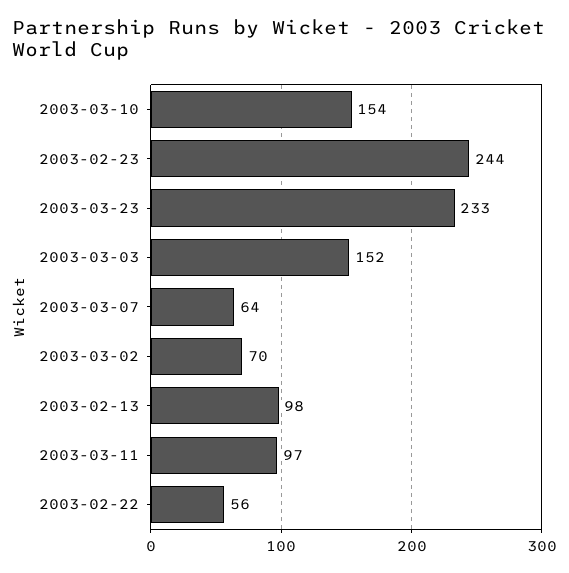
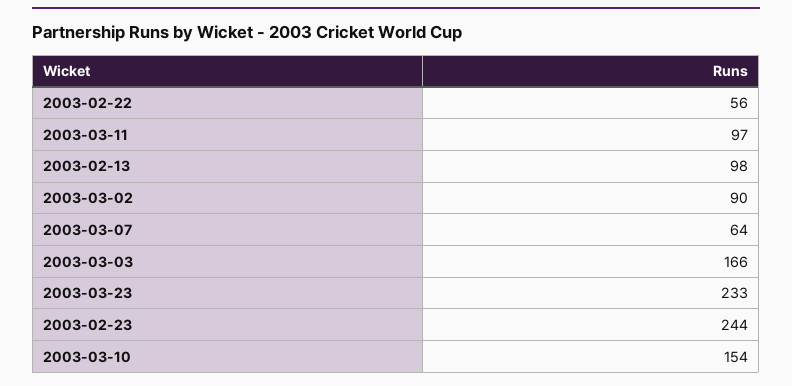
2003-03-03: 152 -> 166
2003-03-02: 70 -> 90

